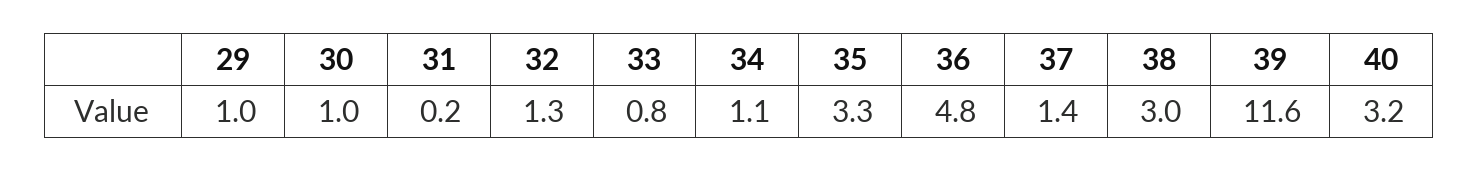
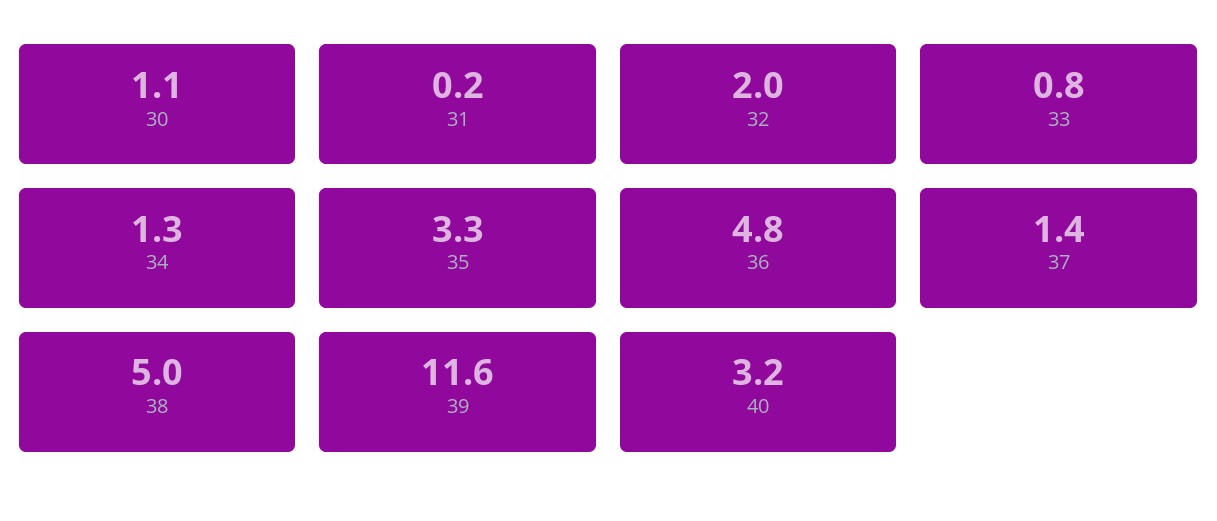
29: 1 -> none
30: 1 -> 1.1
32: 1.3 -> 2
34: 1.1 -> 1.3
38: 3 -> 5

